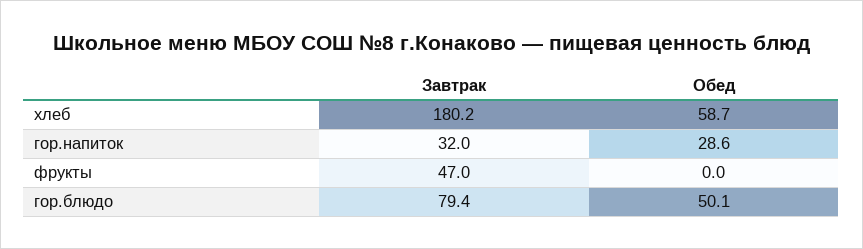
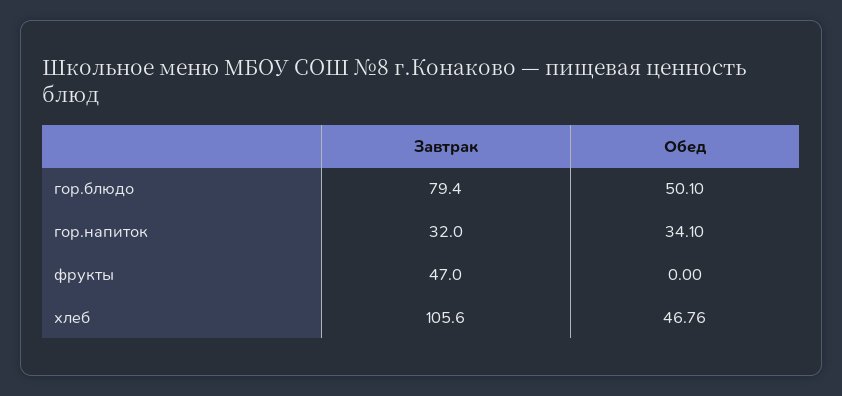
Завтрак, хлеб: 180.2 -> 105.6
Обед, хлеб: 58.7 -> 46.76
Обед, гор.напиток: 28.6 -> 34.1

